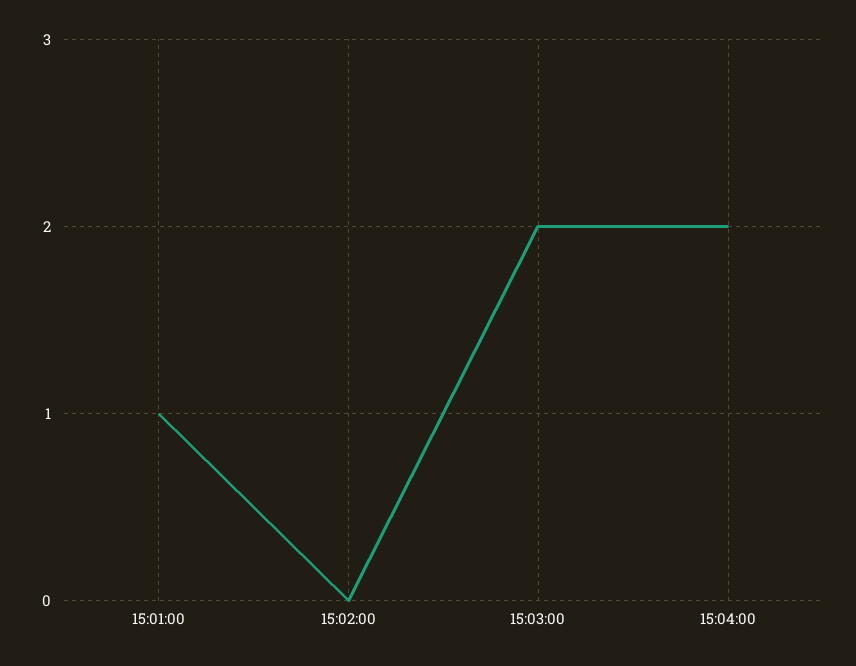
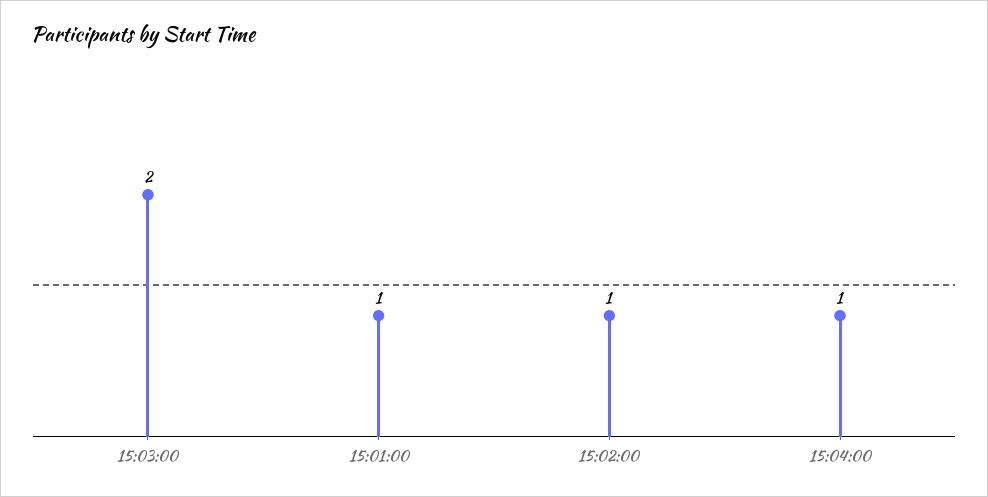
15:02:00: 0 -> 1
15:04:00: 2 -> 1

